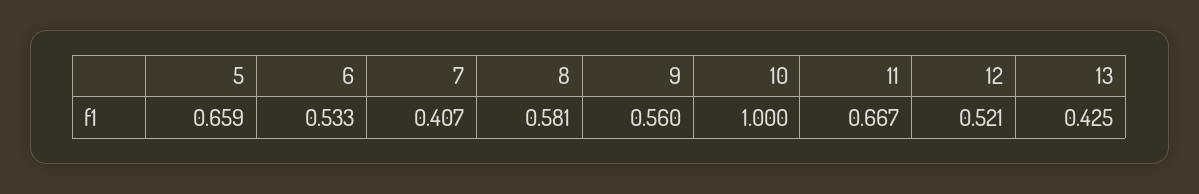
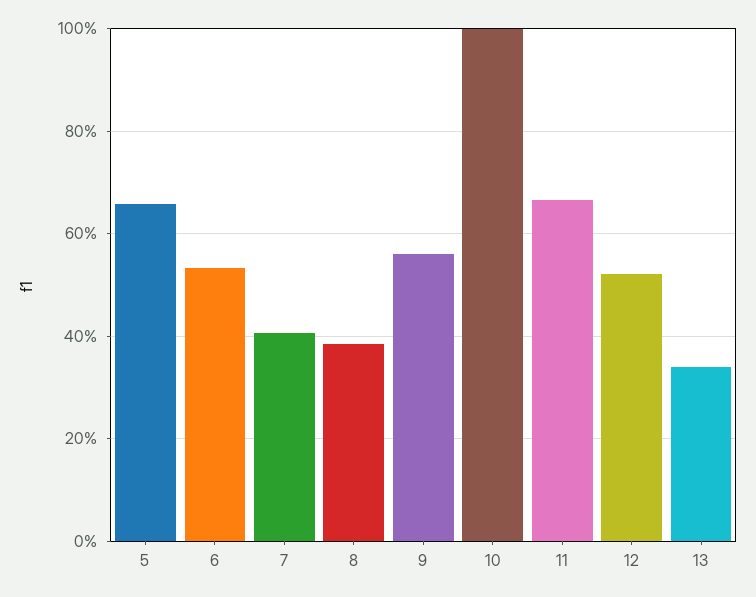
8: 0.581 -> 0.38
13: 0.425 -> 0.34

